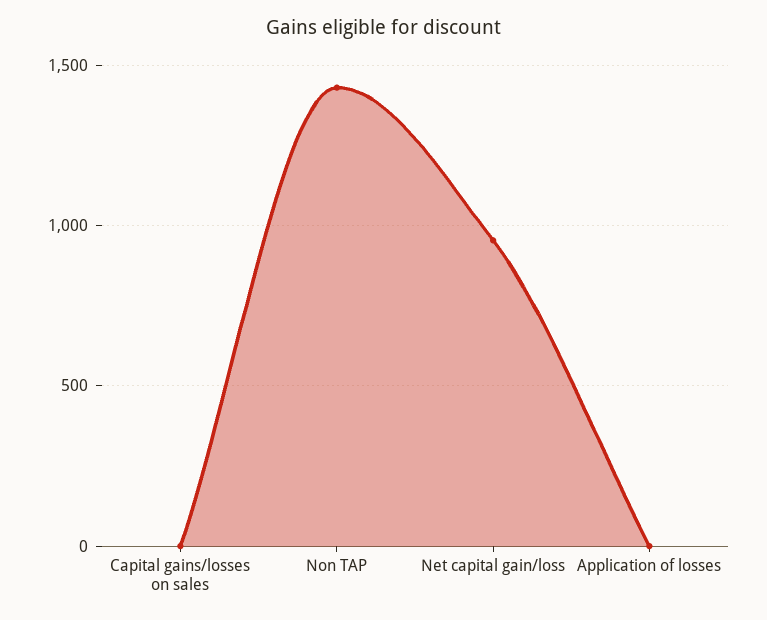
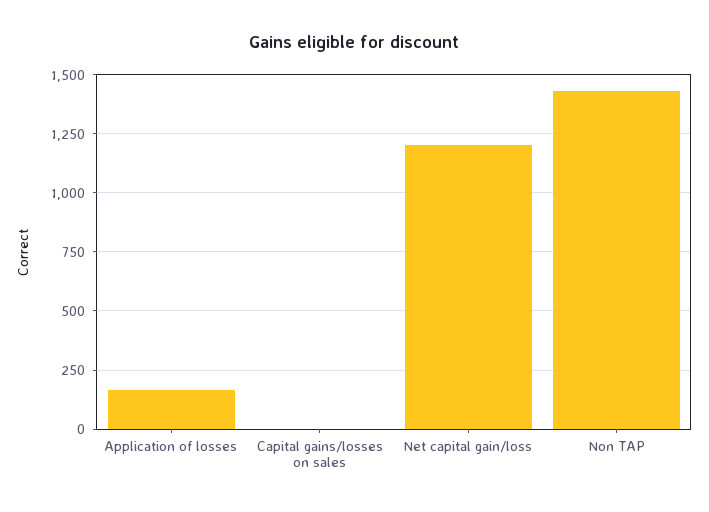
Net capital gain/loss: 950 -> 1200
Application of losses: 0 -> 150

